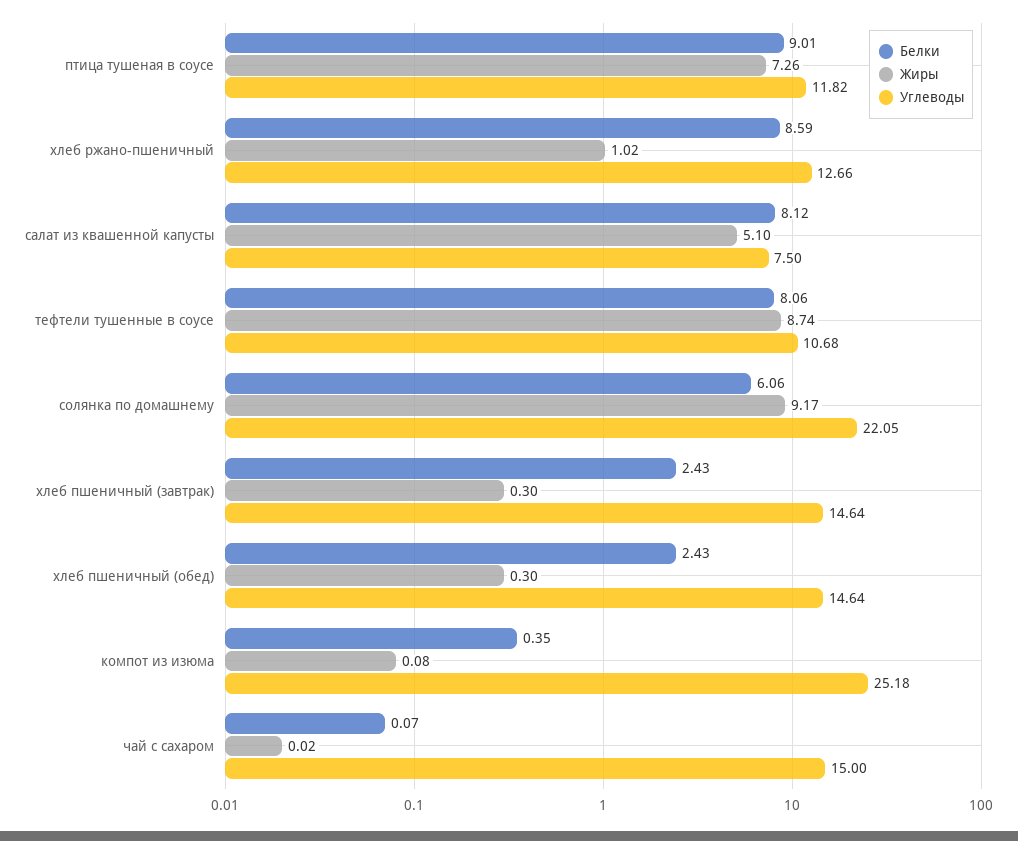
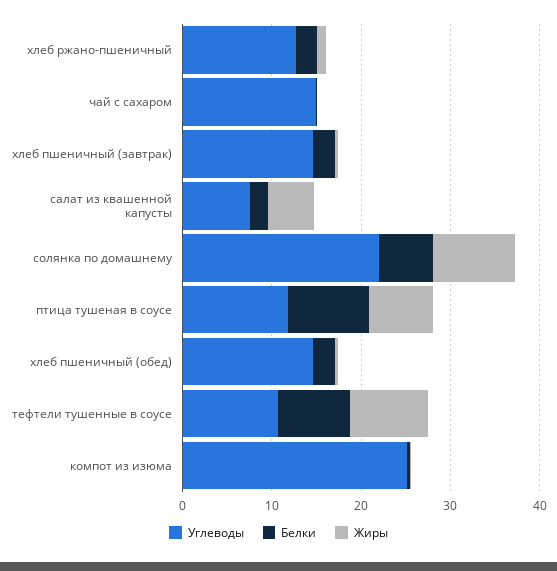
Белки, хлеб ржано-пшеничный: 8.59 -> 2
Белки, салат из квашенной капусты: 8.12 -> 2

